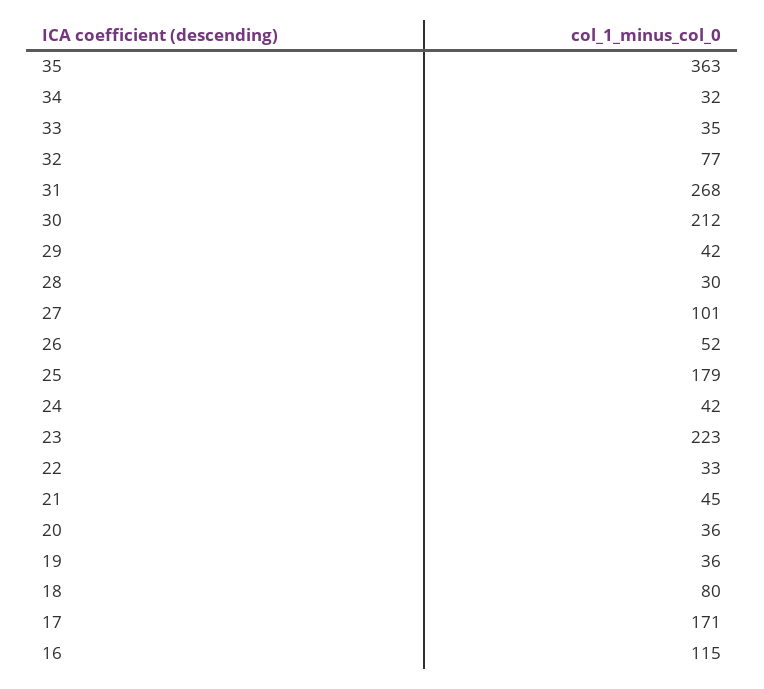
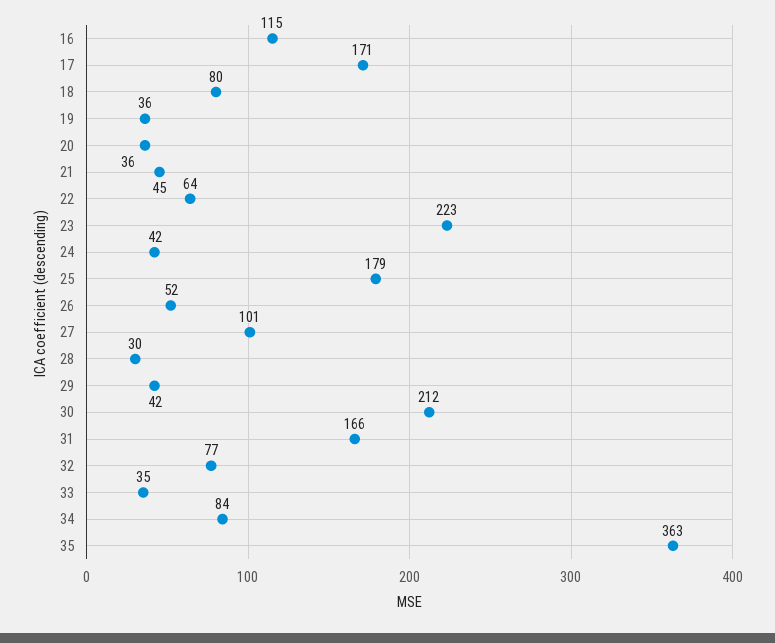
34: 32 -> 84
31: 268 -> 166
22: 33 -> 64

